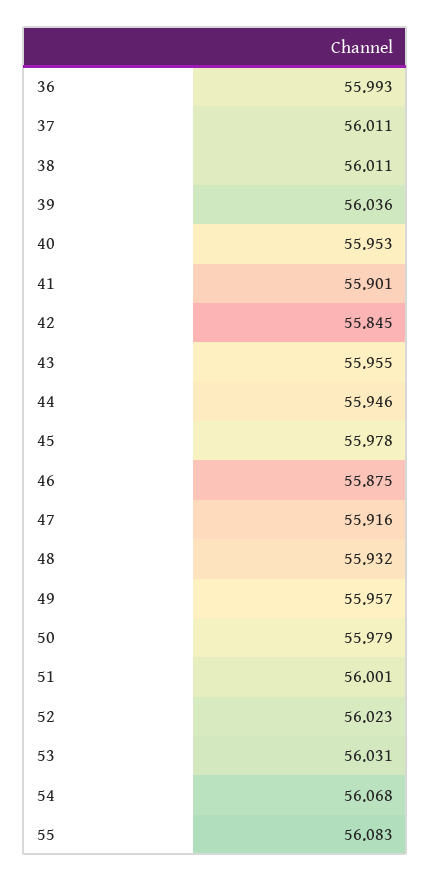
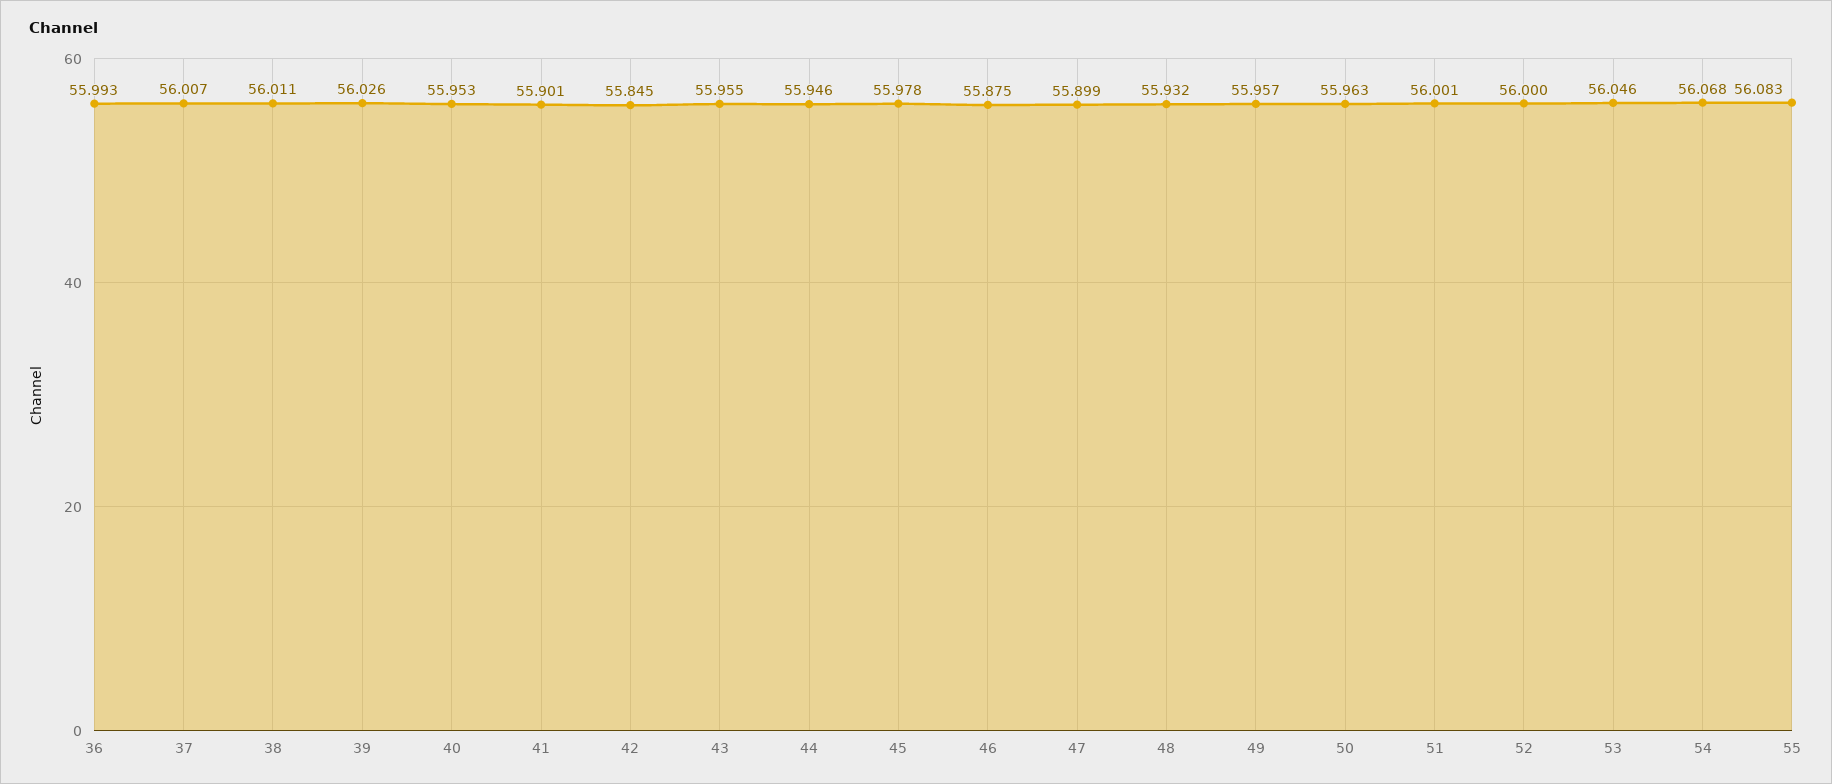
37: 56.011 -> 56.007
39: 56.036 -> 56.026
47: 55.916 -> 55.899
50: 55.979 -> 55.963
52: 56.023 -> 56
53: 56.031 -> 56.046

